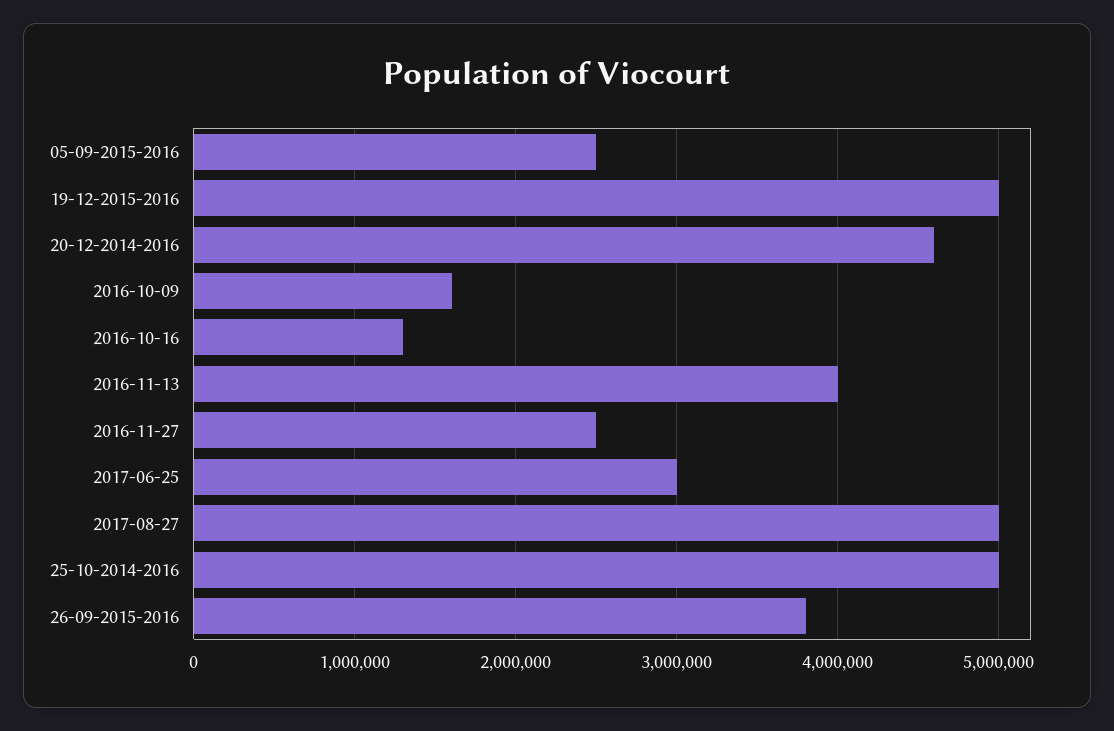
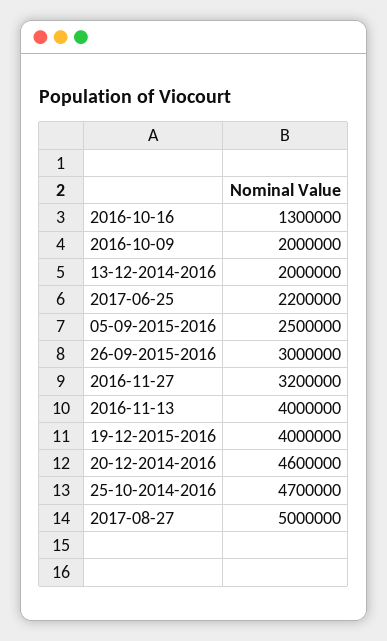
19-12-2015-2016: 5000000 -> 4000000
2016-10-09: 1600000 -> 2000000
2016-11-27: 2500000 -> 3200000
2017-06-25: 3000000 -> 2200000
25-10-2014-2016: 5000000 -> 4700000
26-09-2015-2016: 3800000 -> 3000000
13-12-2014-2016: none -> 2000000

